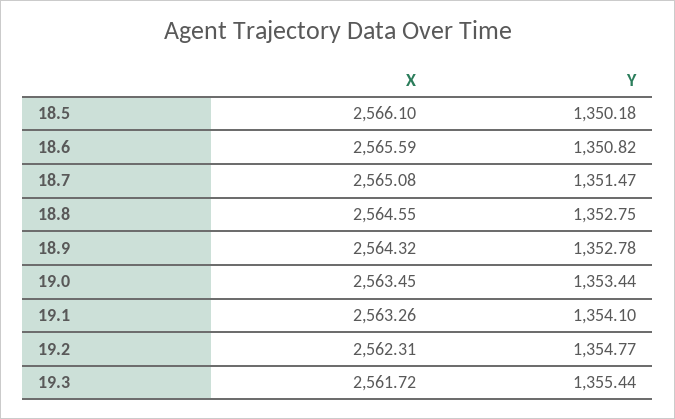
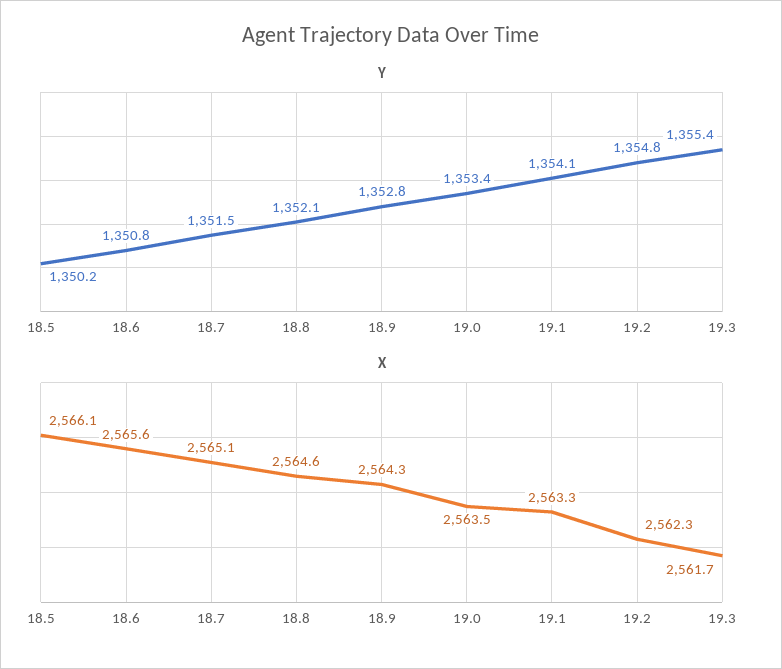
Y, 18.8: 1352.75 -> 1352.1

